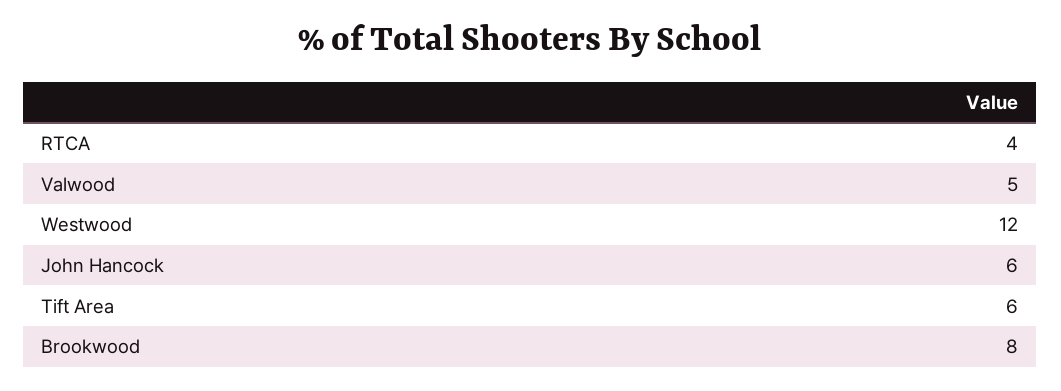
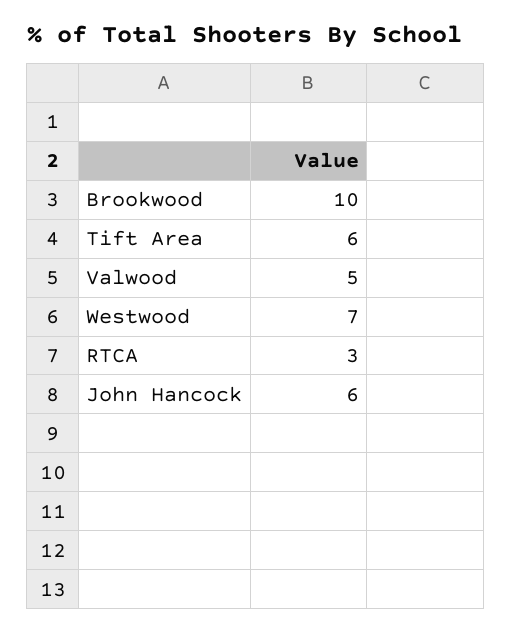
RTCA: 4 -> 3
Westwood: 12 -> 7
Brookwood: 8 -> 10

